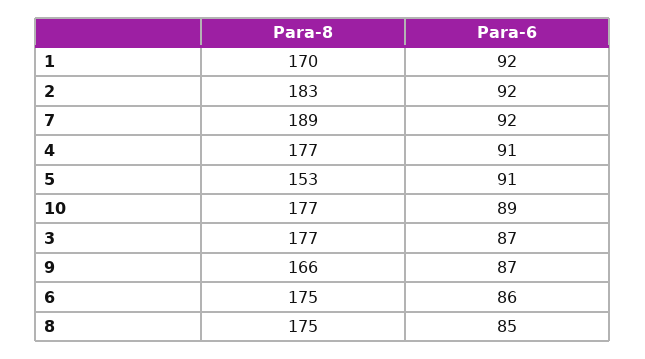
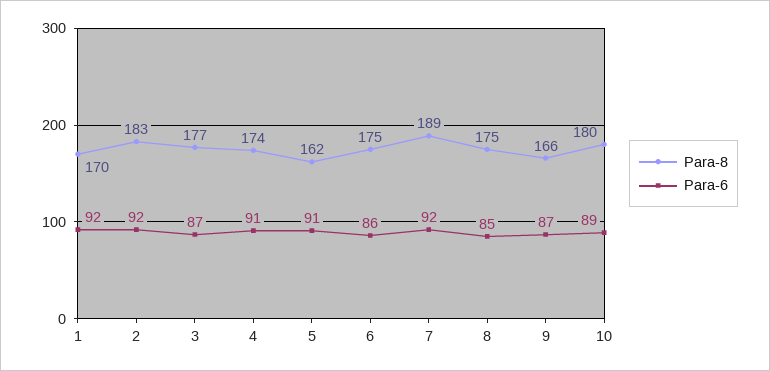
Para-8, 4: 177 -> 174
Para-8, 5: 153 -> 162
Para-8, 10: 177 -> 180

